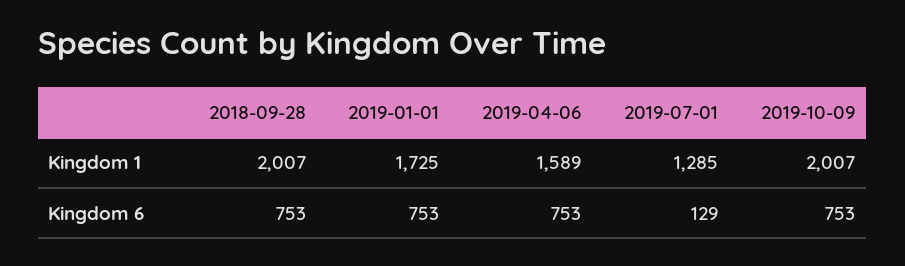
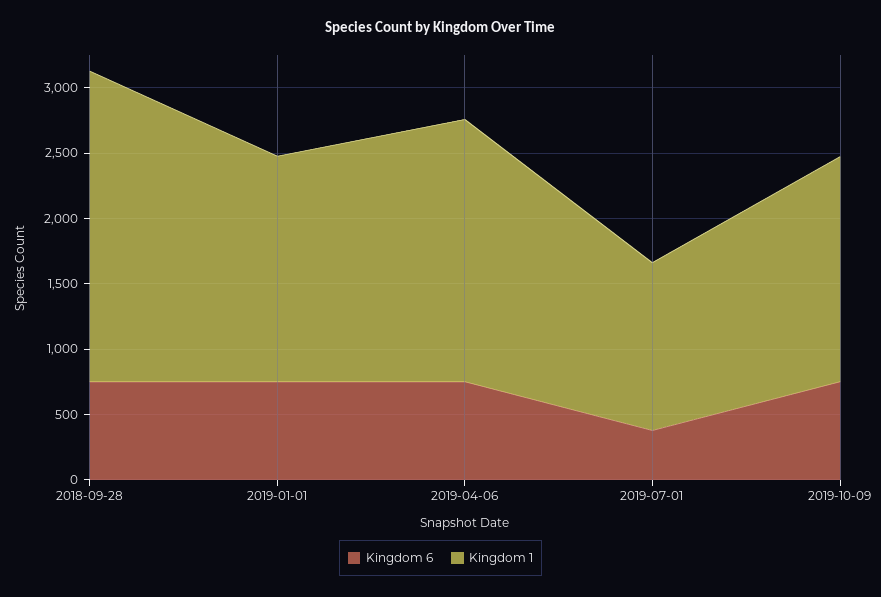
Kingdom 1, 2018-09-28: 2007 -> 2400
Kingdom 1, 2019-04-06: 1589 -> 2000
Kingdom 1, 2019-10-09: 2007 -> 1700
Kingdom 6, 2019-07-01: 129 -> 400

